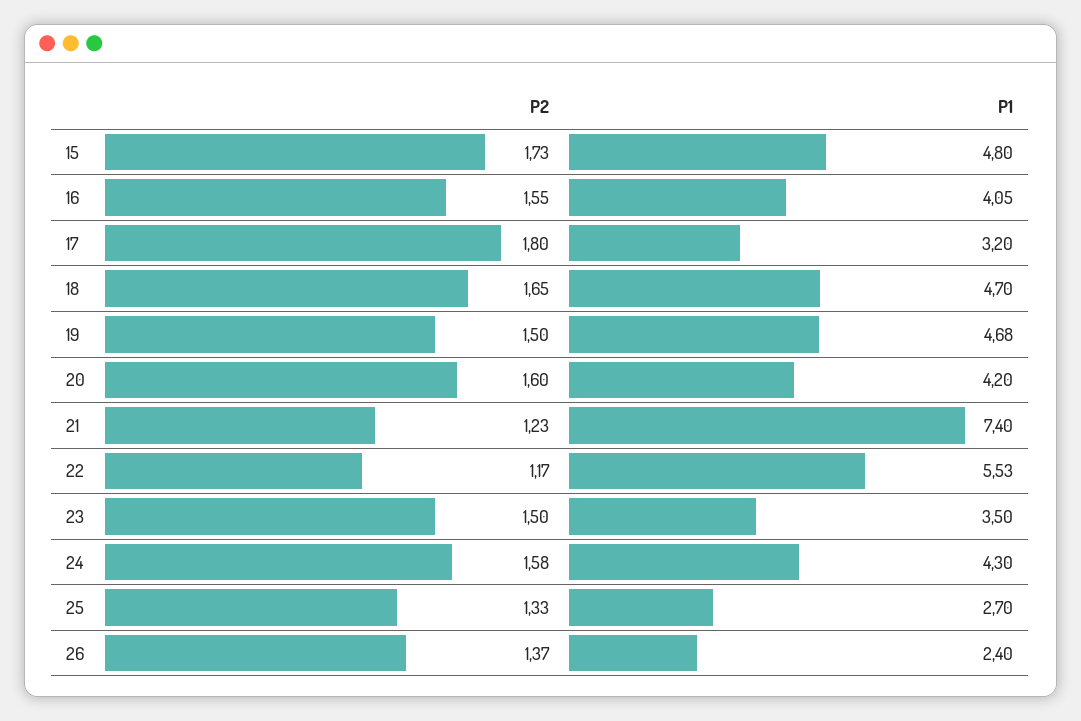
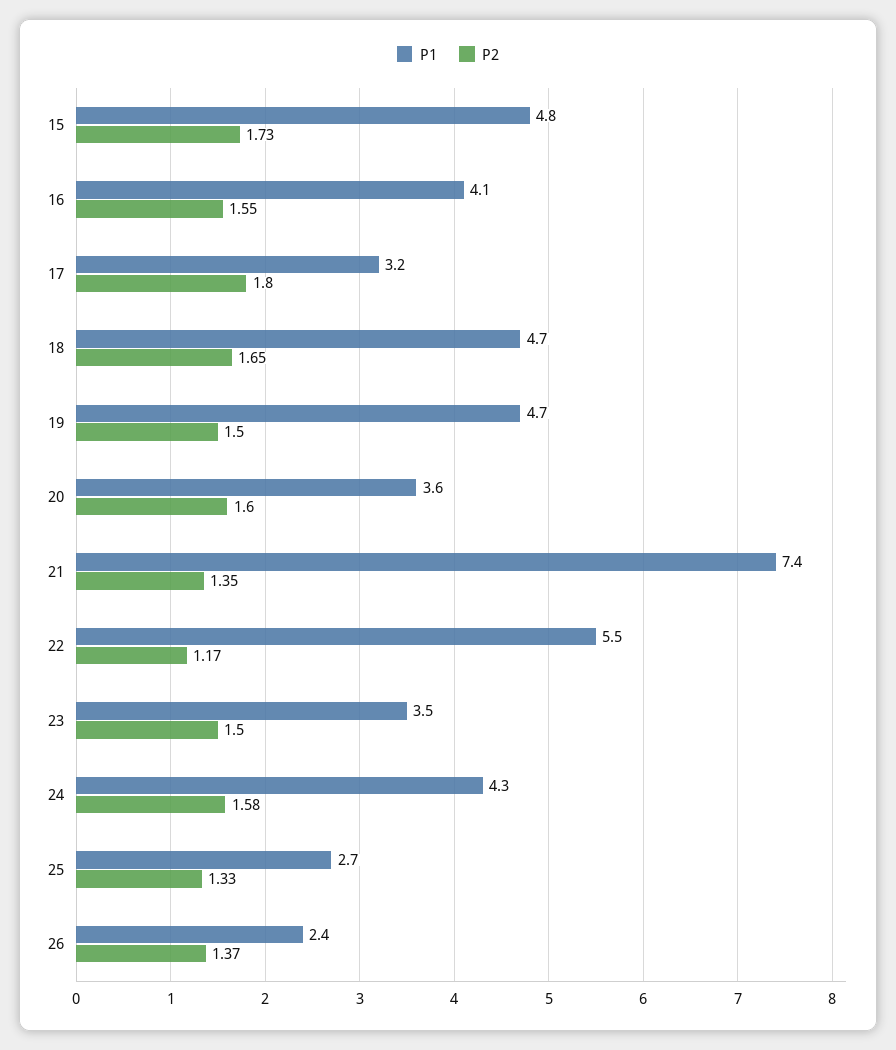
P1, 20: 4.2 -> 3.6
P2, 21: 1.23 -> 1.35

